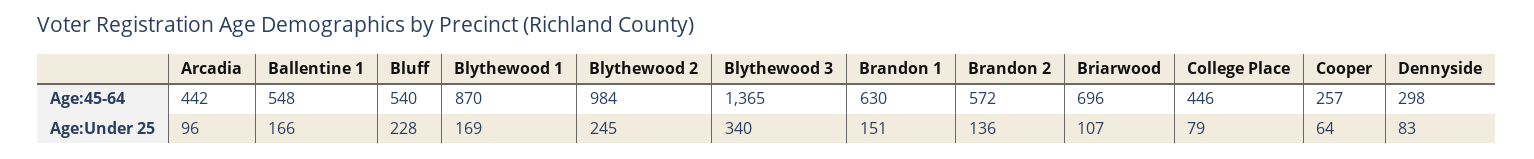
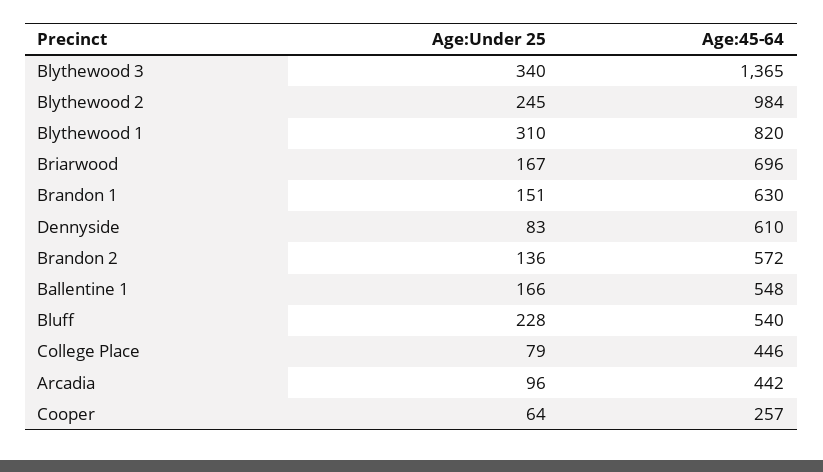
Blythewood 1, Age:45-64: 870 -> 820
Dennyside, Age:45-64: 298 -> 610
Blythewood 1, Age:Under 25: 169 -> 310
Briarwood, Age:Under 25: 107 -> 167

